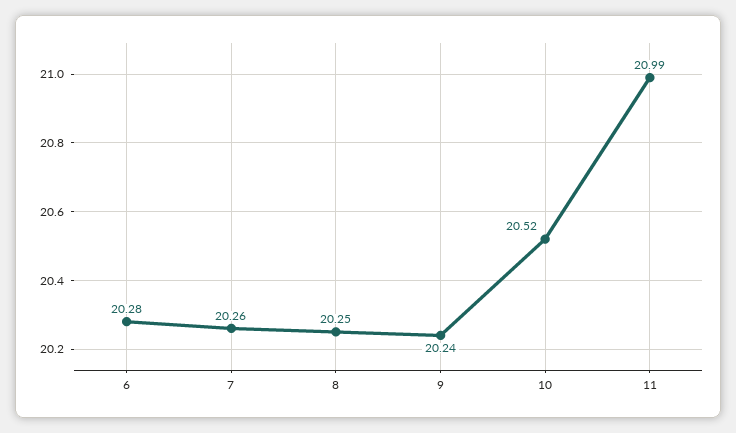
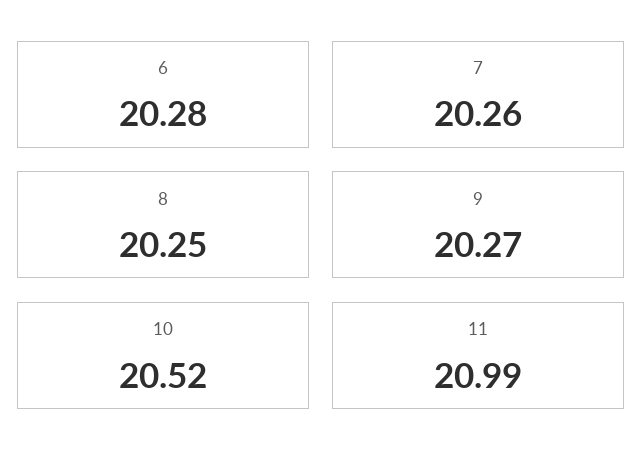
9: 20.24 -> 20.27

